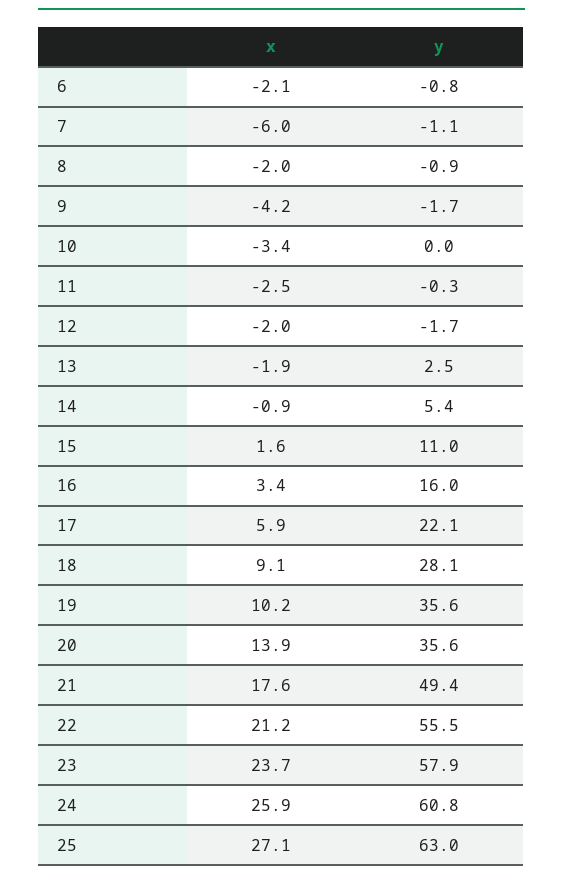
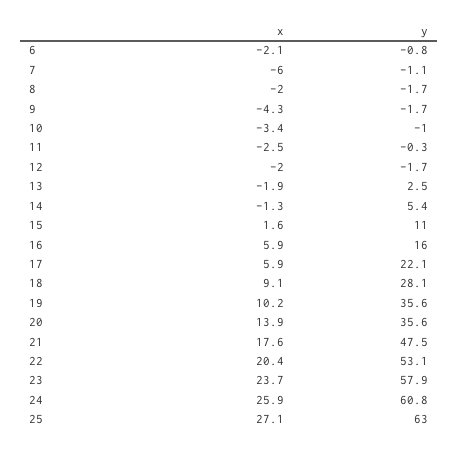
y, 8: -0.9 -> -1.7
x, 9: -4.2 -> -4.3
y, 10: 0 -> -1
x, 14: -0.9 -> -1.3
x, 16: 3.4 -> 5.9
y, 21: 49.4 -> 47.5
x, 22: 21.2 -> 20.4
y, 22: 55.5 -> 53.1

